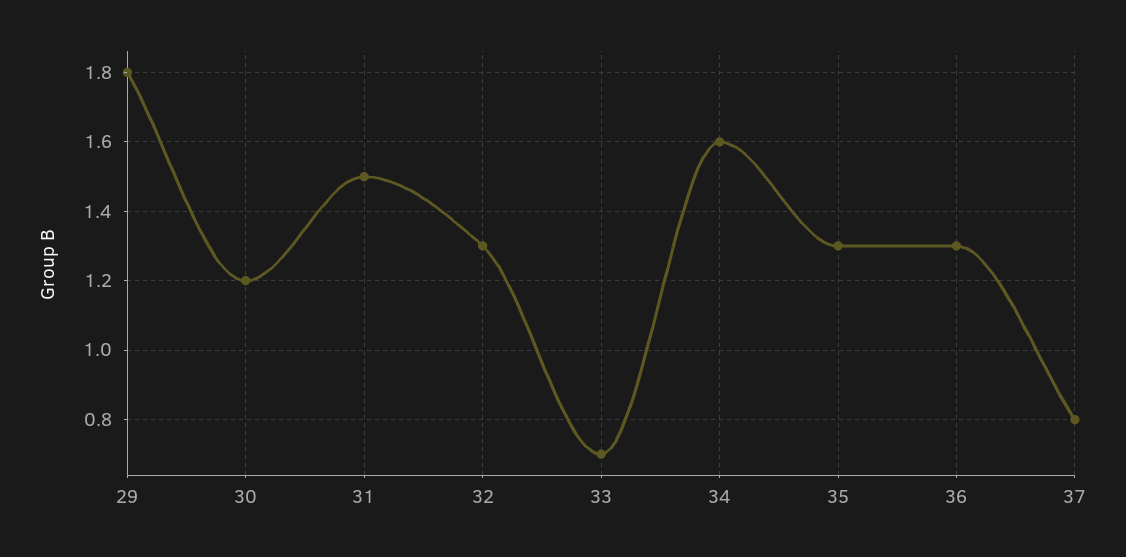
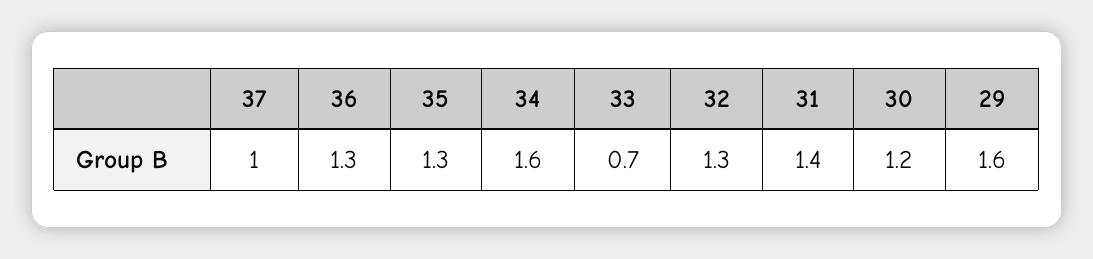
29: 1.8 -> 1.6
31: 1.5 -> 1.4
37: 0.8 -> 1

